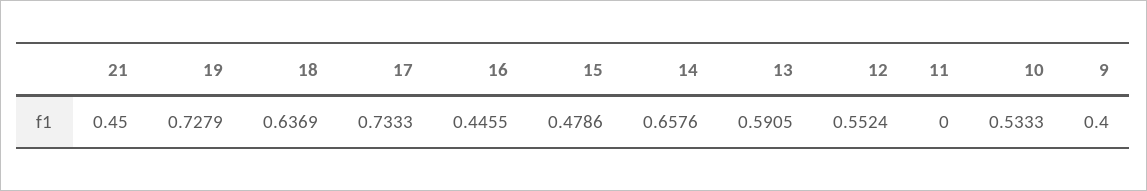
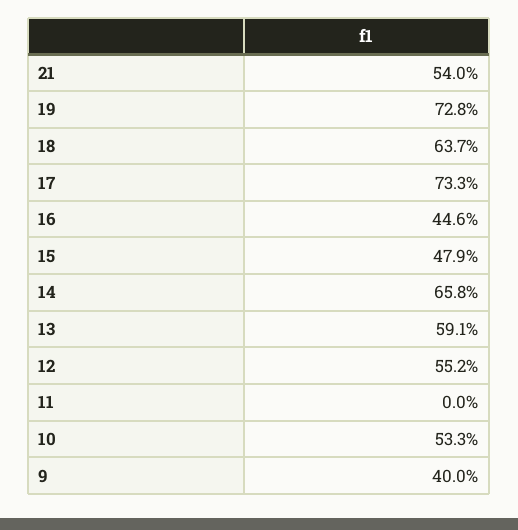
21: 0.45 -> 0.54

